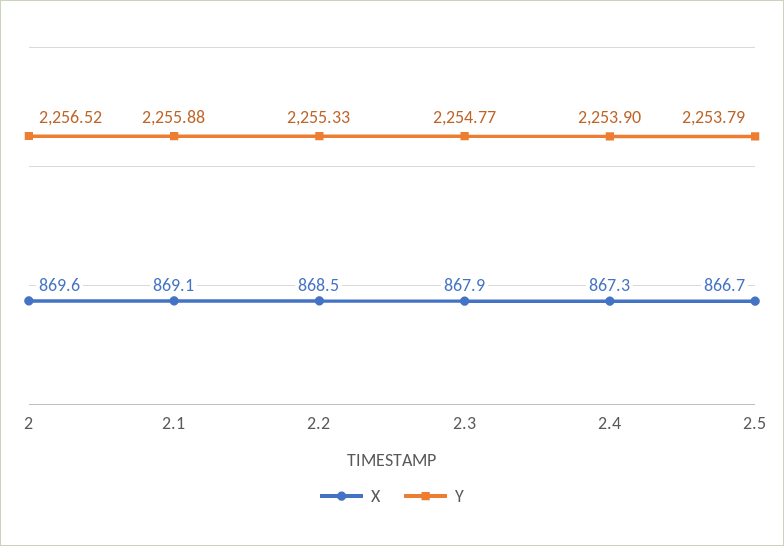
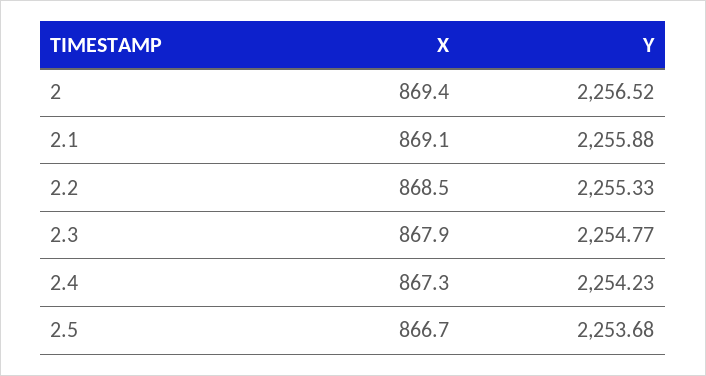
X, 2: 869.6 -> 869.4
Y, 2.4: 2253.9 -> 2254.23
Y, 2.5: 2253.79 -> 2253.68

